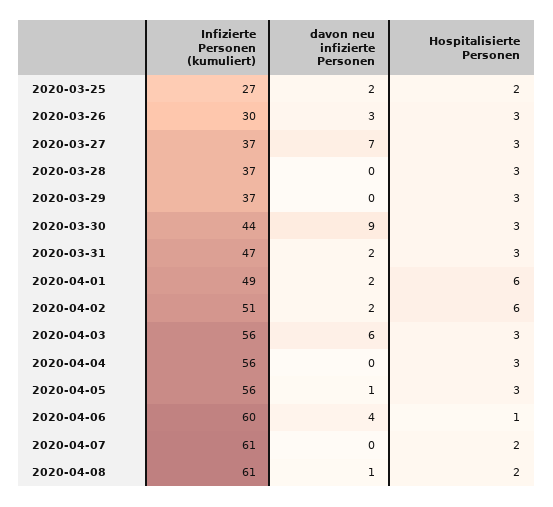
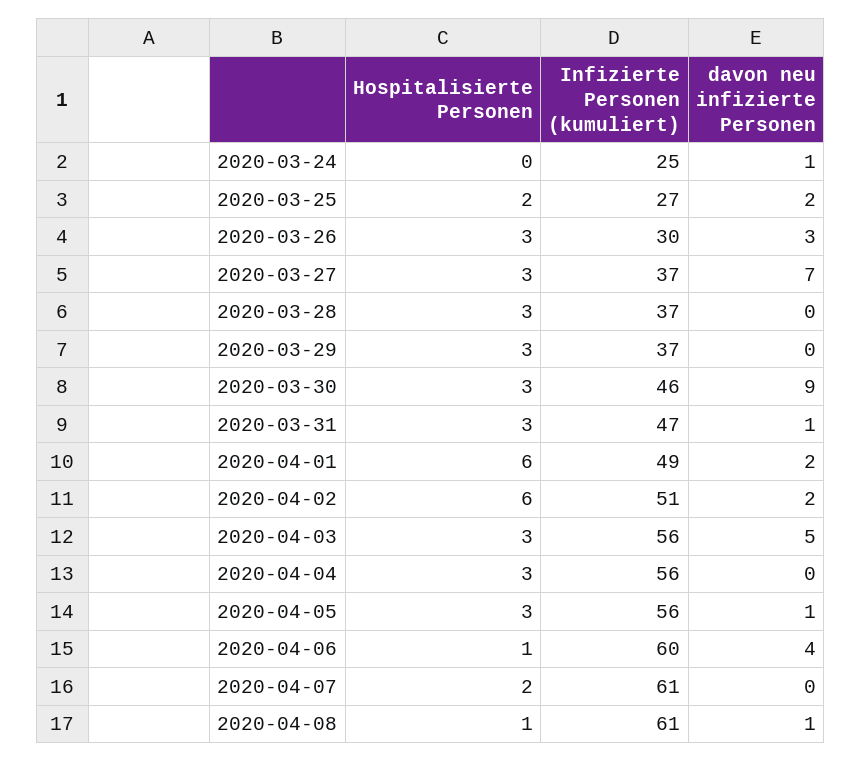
Infizierte Personen (kumuliert), 2020-03-30: 44 -> 46
davon neu infizierte Personen, 2020-03-31: 2 -> 1
davon neu infizierte Personen, 2020-04-03: 6 -> 5
Hospitalisierte Personen, 2020-04-08: 2 -> 1
Hospitalisierte Personen, 2020-03-24: none -> 0
Infizierte Personen (kumuliert), 2020-03-24: none -> 25
davon neu infizierte Personen, 2020-03-24: none -> 1

